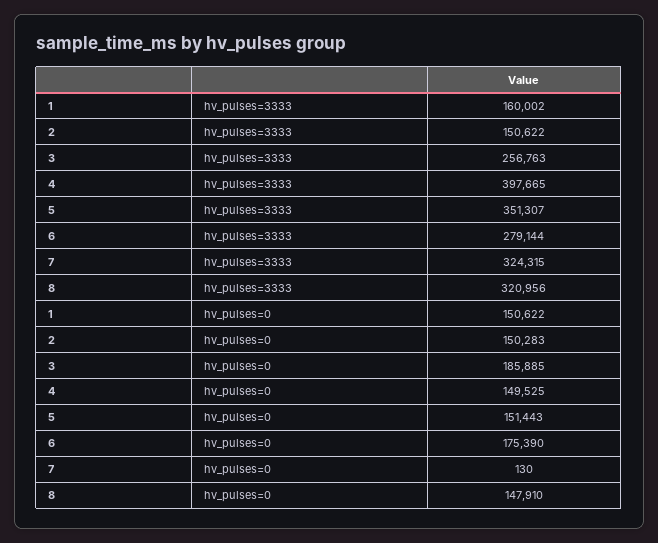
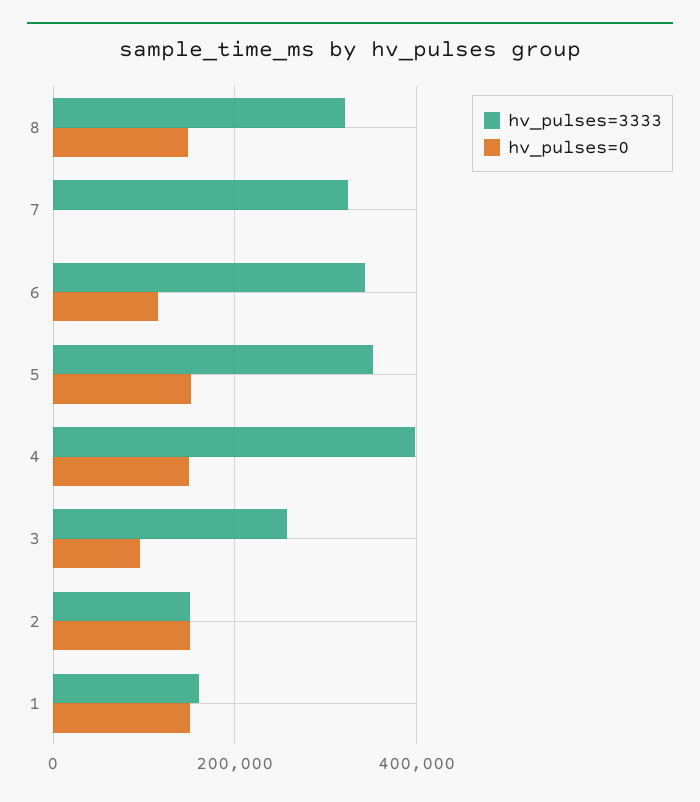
hv_pulses=3333, 6: 279144 -> 340000
hv_pulses=0, 3: 185885 -> 100000
hv_pulses=0, 6: 175390 -> 120000

